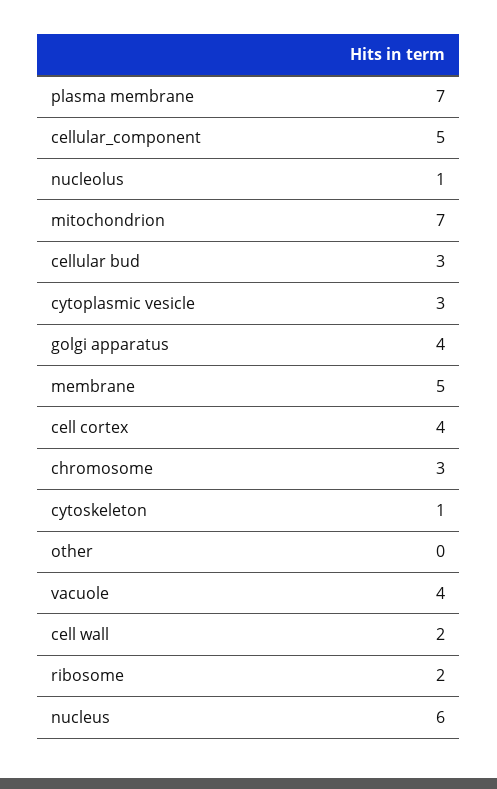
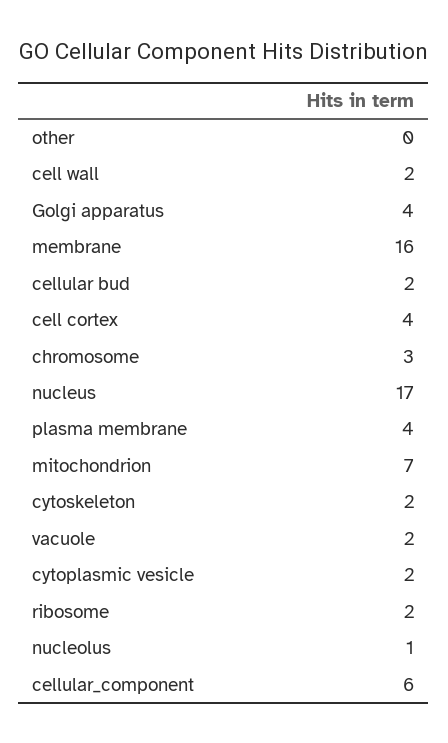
plasma membrane: 7 -> 4
cellular_component: 5 -> 6
cellular bud: 3 -> 2
cytoplasmic vesicle: 3 -> 2
membrane: 5 -> 16
cytoskeleton: 1 -> 2
vacuole: 4 -> 2
nucleus: 6 -> 17

